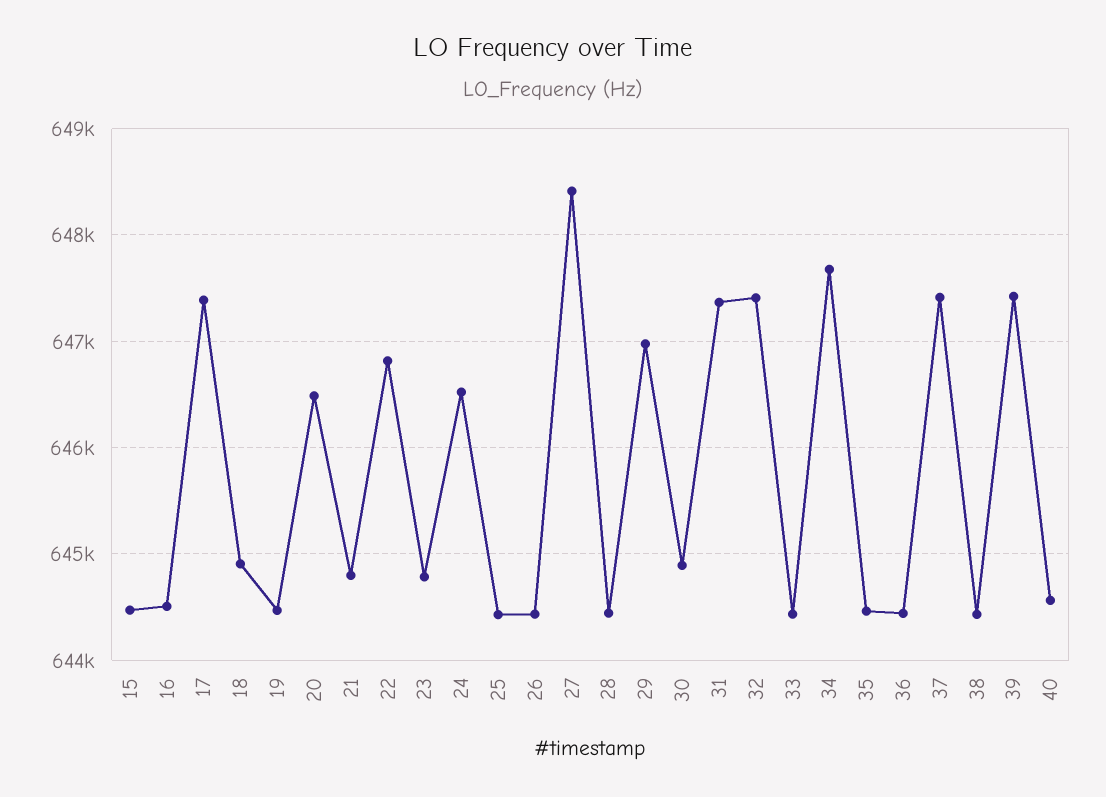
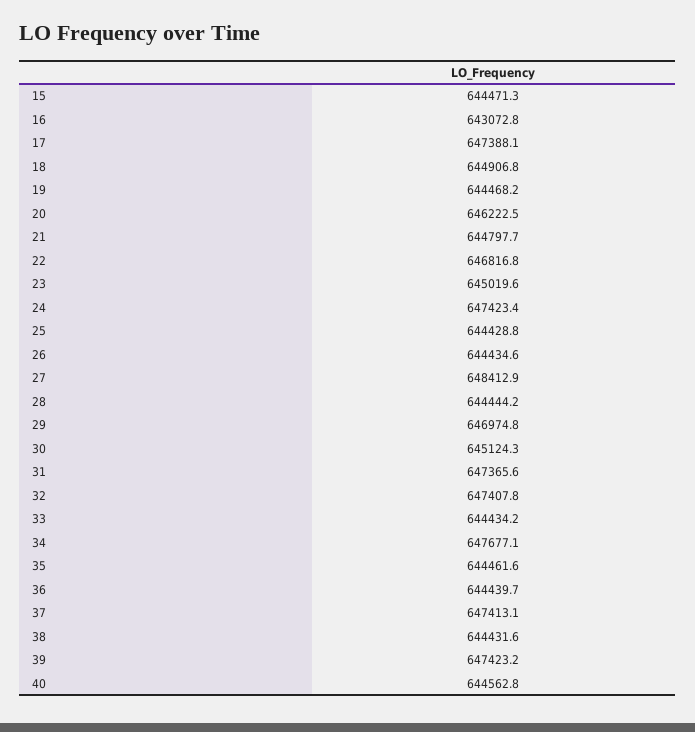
16: 644500 -> 643072.8
20: 646500 -> 646222.5
23: 644800 -> 645019.6
24: 646500 -> 647423.4
30: 644900 -> 645124.3

